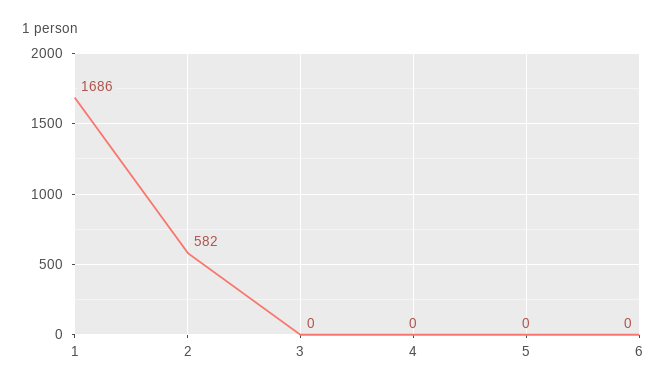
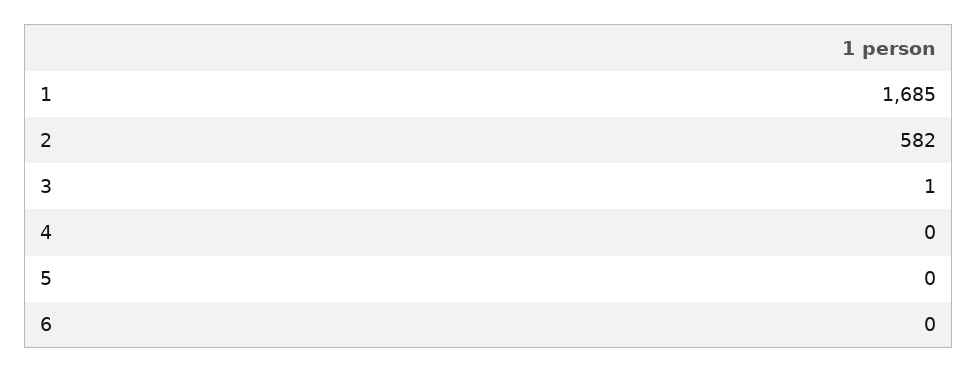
1: 1686 -> 1685
3: 0 -> 1

